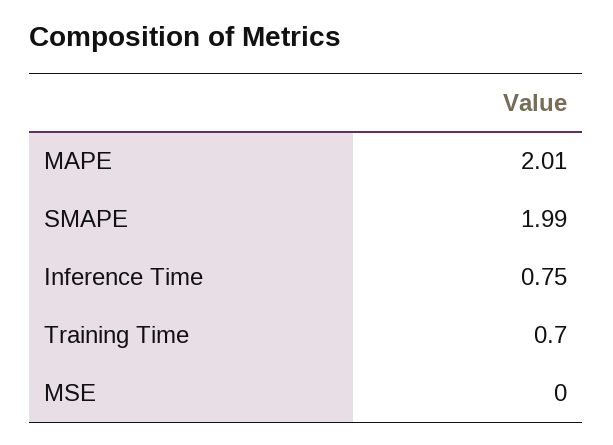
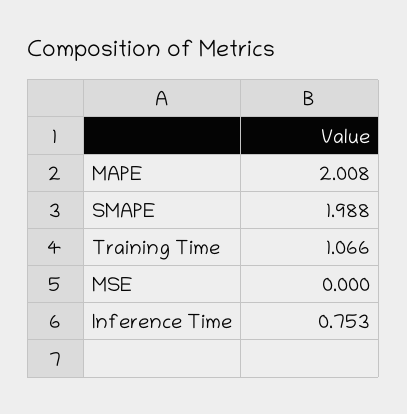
Training Time: 0.7 -> 1.066

